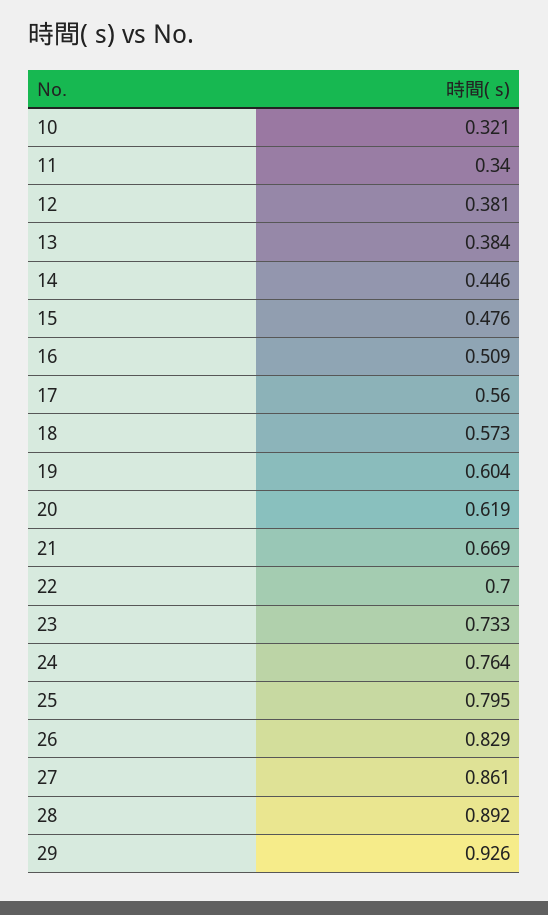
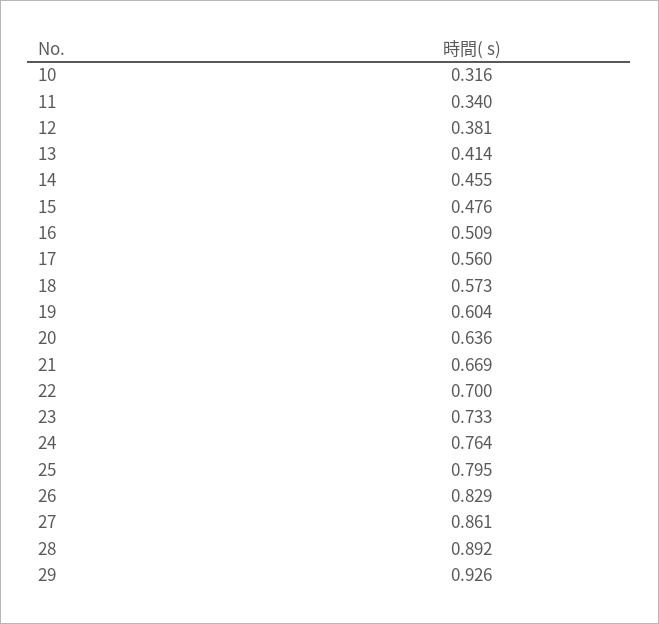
10: 0.321 -> 0.316
13: 0.384 -> 0.414
14: 0.446 -> 0.455
20: 0.619 -> 0.636

